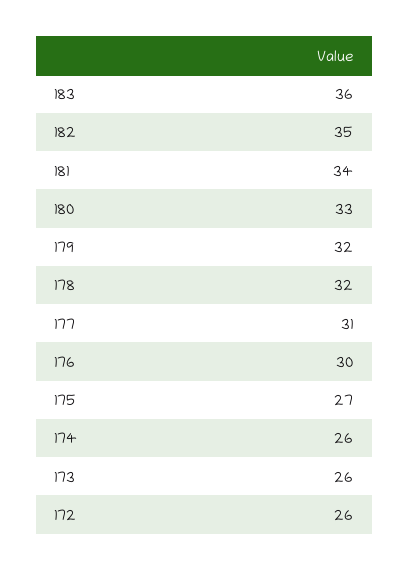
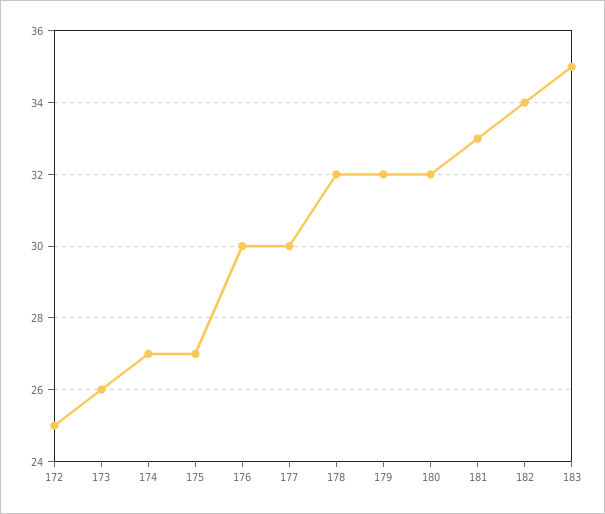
183: 36 -> 35
182: 35 -> 34
181: 34 -> 33
180: 33 -> 32
177: 31 -> 30
174: 26 -> 27
172: 26 -> 25

